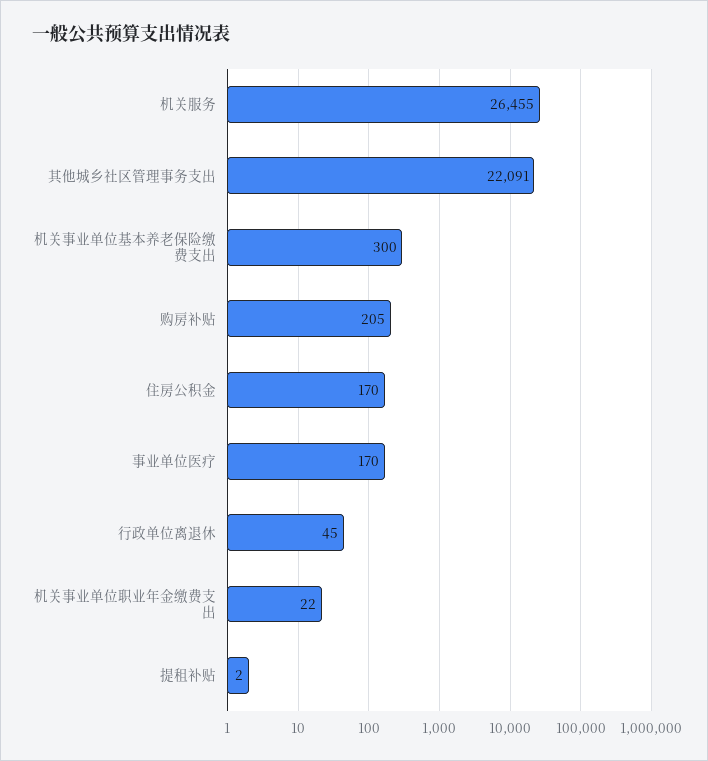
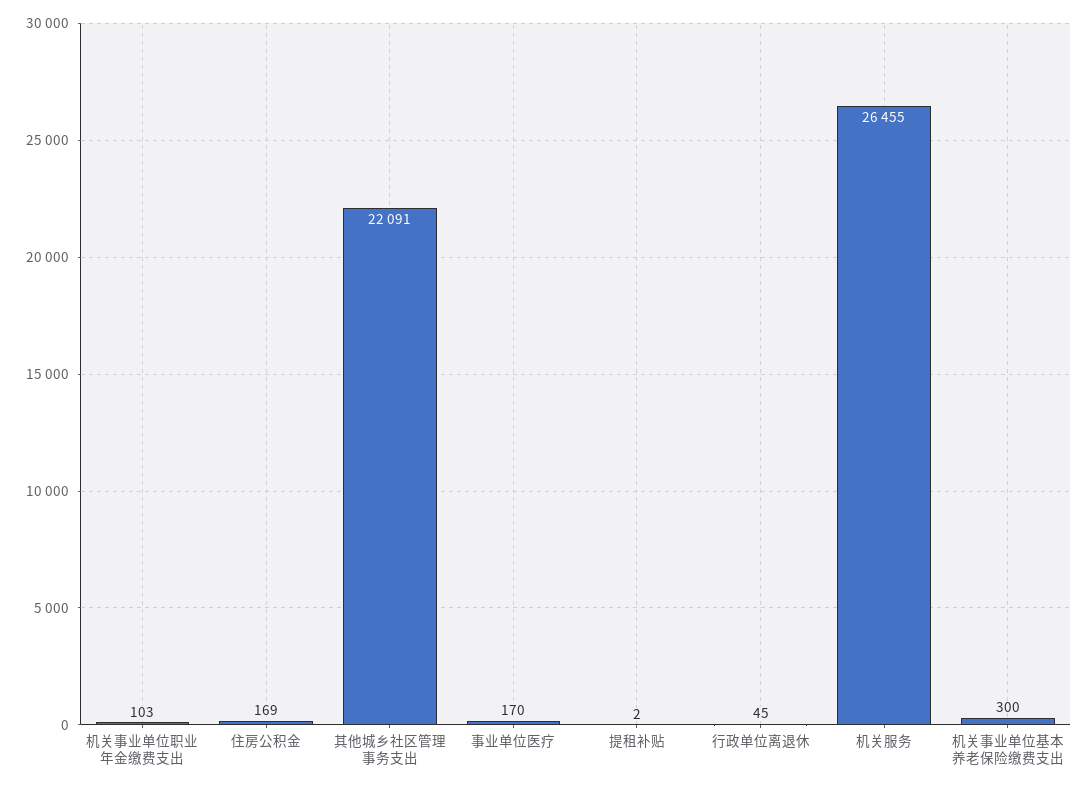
购房补贴: 205 -> none
住房公积金: 170 -> 169
机关事业单位职业年金缴费支出: 22 -> 103

